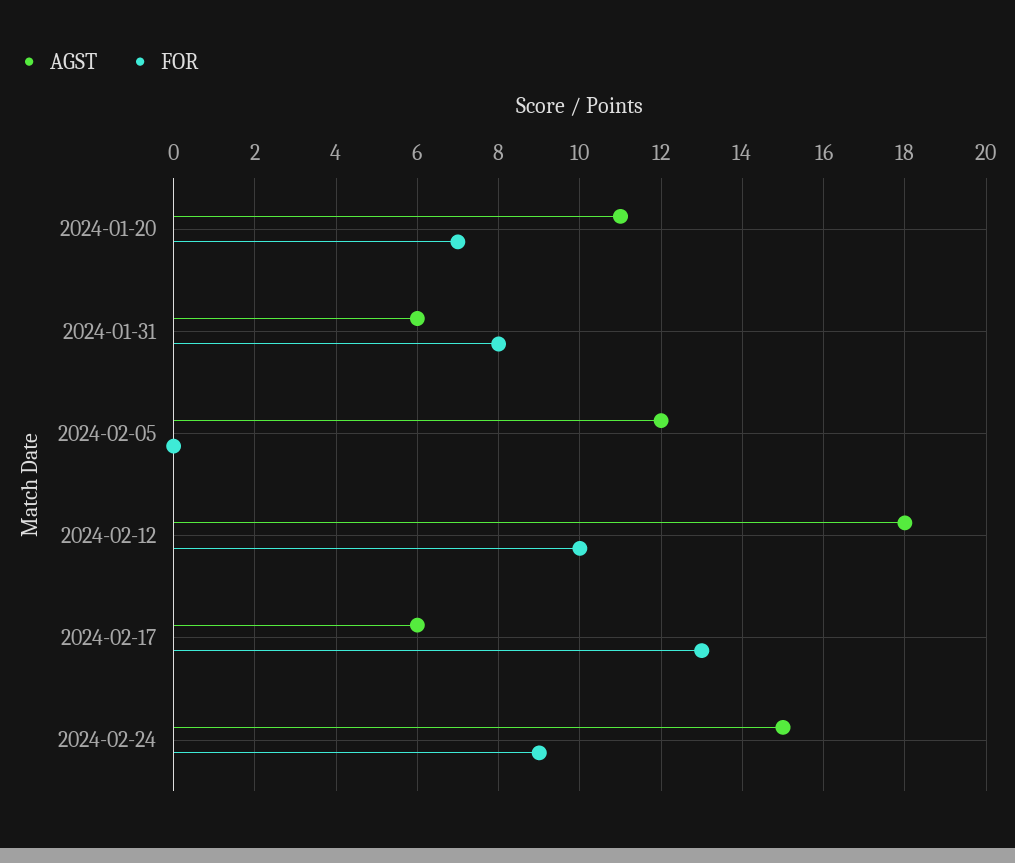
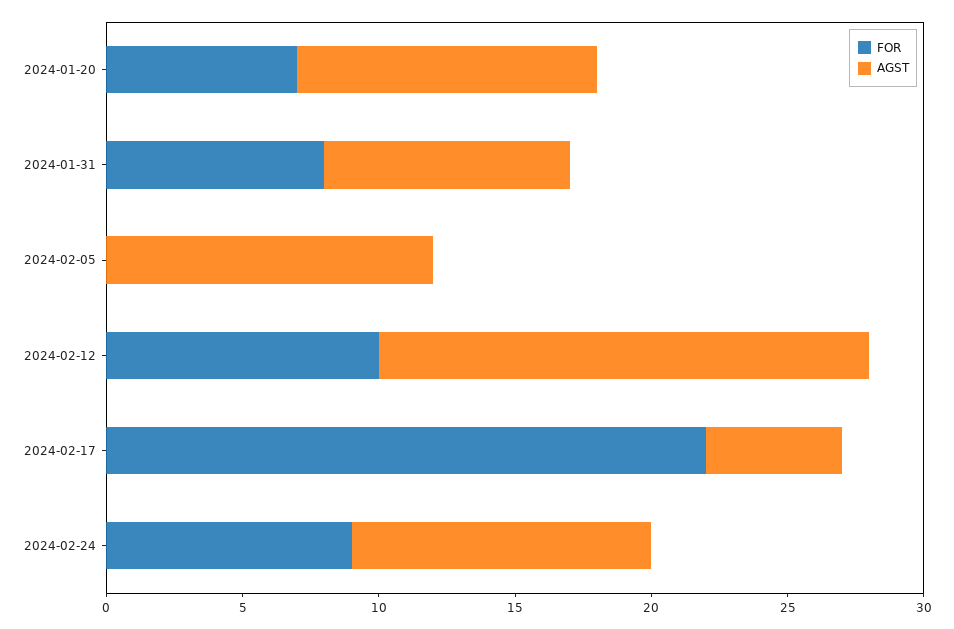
AGST, 2024-01-31: 6 -> 9
AGST, 2024-02-17: 6 -> 5
FOR, 2024-02-17: 13 -> 22
AGST, 2024-02-24: 15 -> 11

